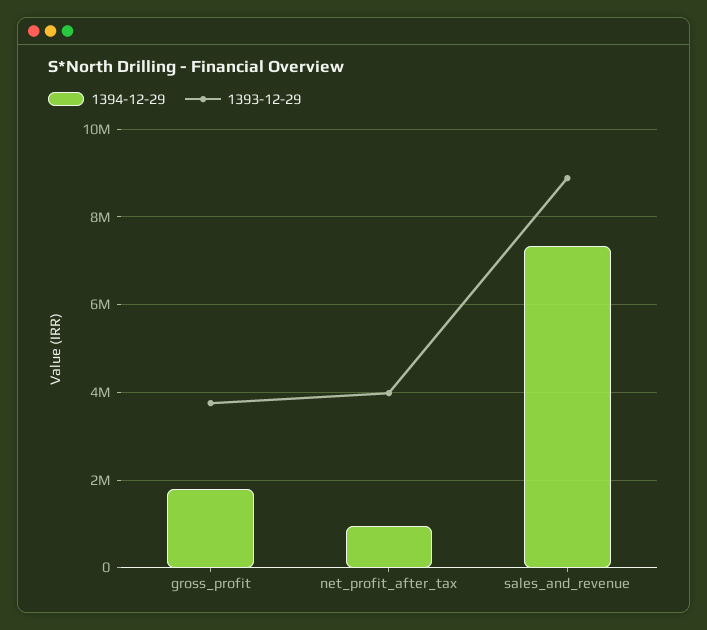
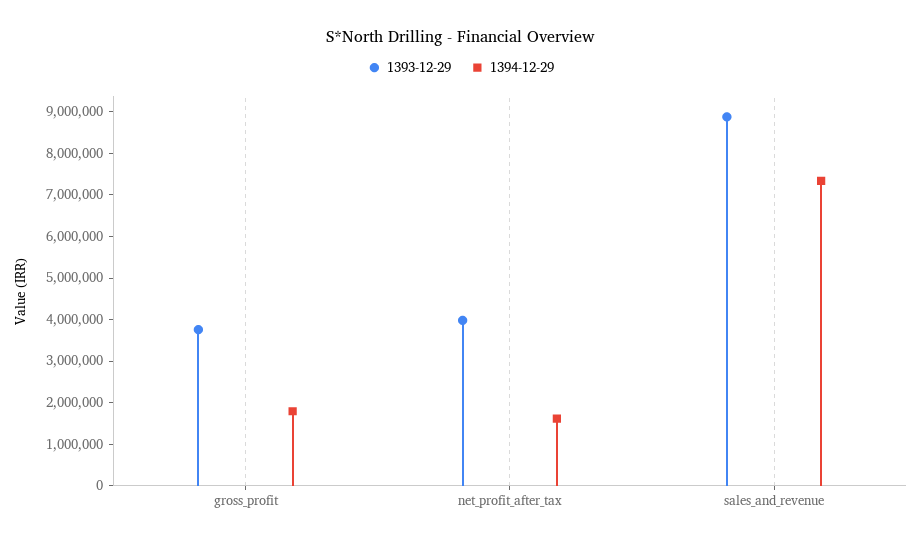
1394-12-29, net_profit_after_tax: 1000000 -> 1600000

